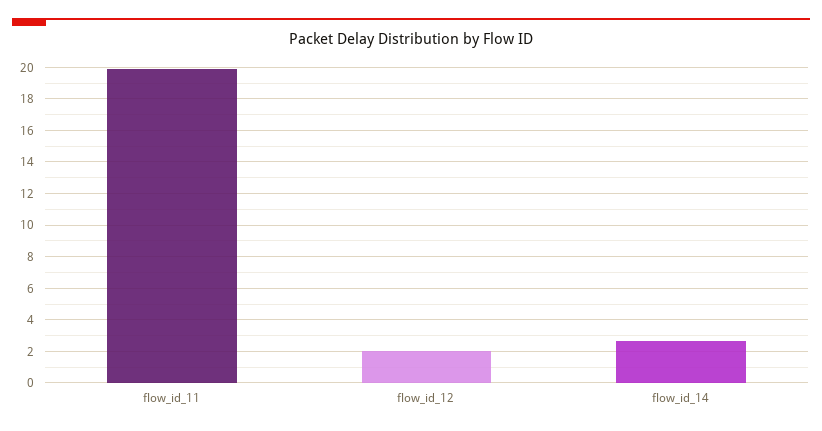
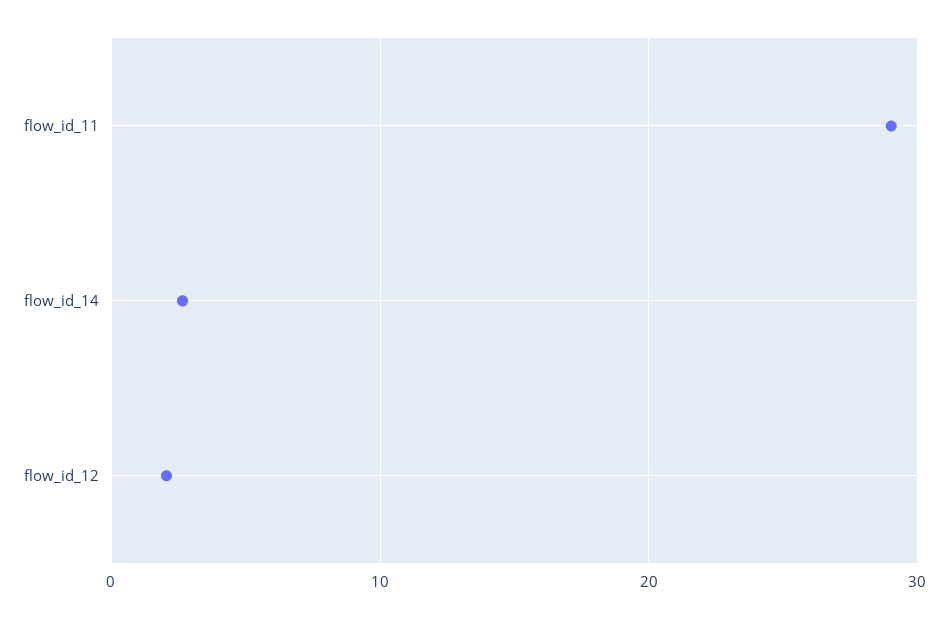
flow_id_11: 20 -> 29

